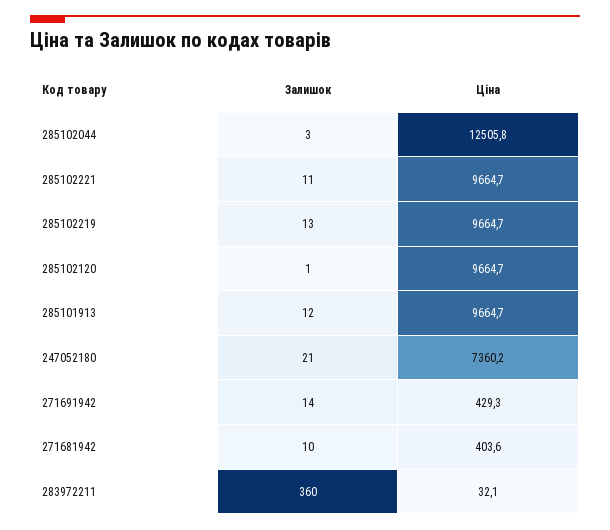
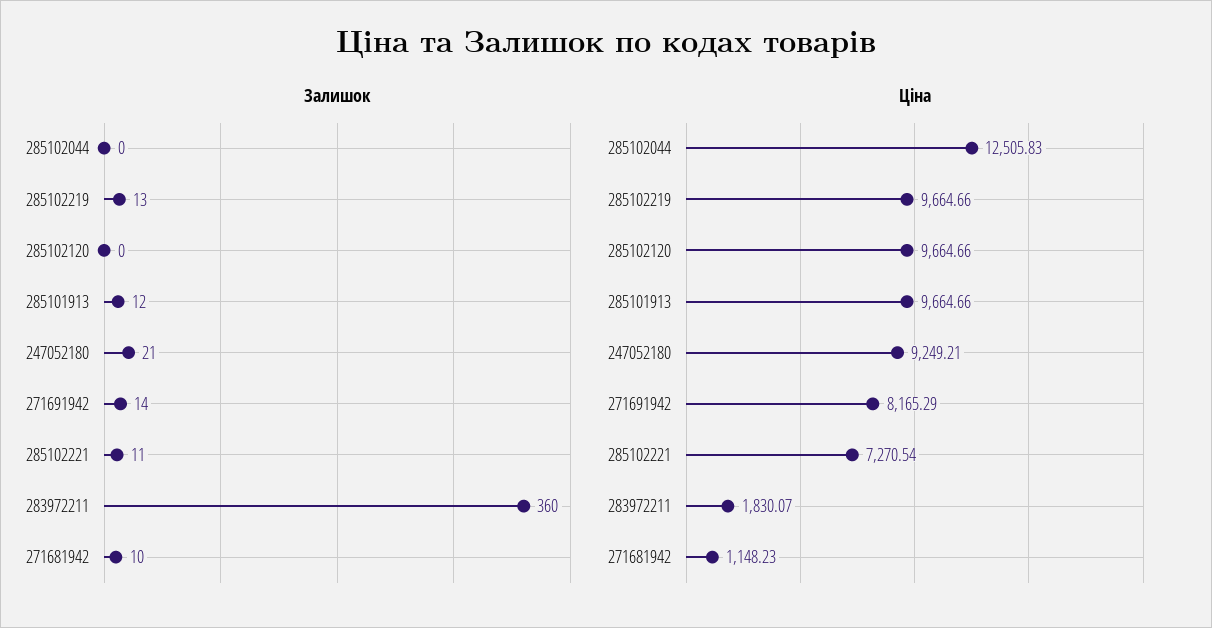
Залишок, 285102044: 3 -> 0
Ціна, 285102221: 9664.7 -> 7270.54
Залишок, 285102120: 1 -> 0
Ціна, 247052180: 7360.2 -> 9249.21
Ціна, 271691942: 429.3 -> 8165.29
Ціна, 271681942: 403.6 -> 1148.23
Ціна, 283972211: 32.1 -> 1830.07

